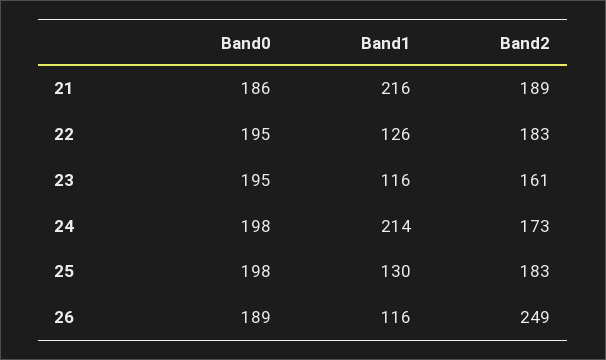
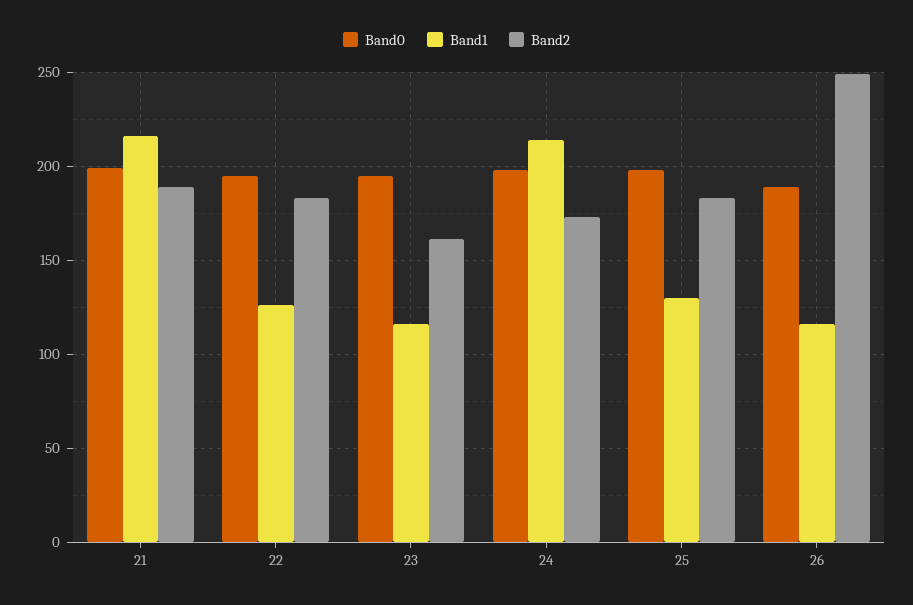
Band0, 21: 186 -> 200

